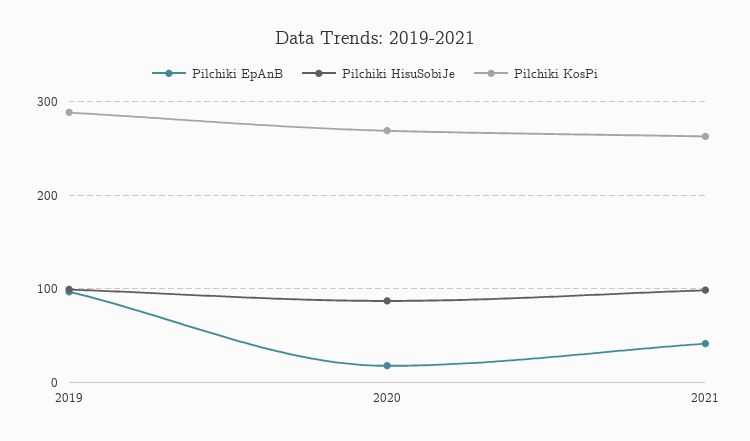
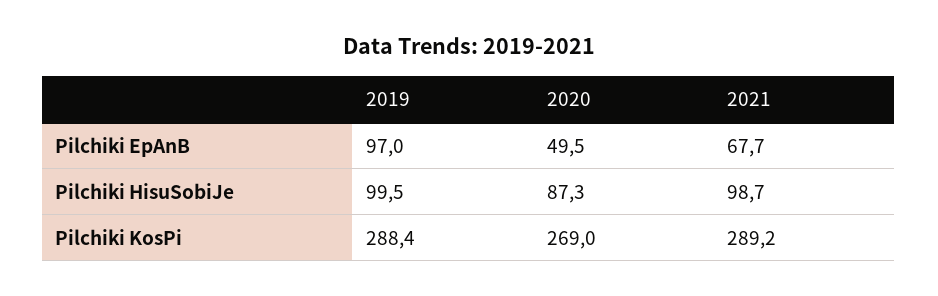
Pilchiki EpAnB, 2020: 20 -> 49.5
Pilchiki EpAnB, 2021: 40 -> 67.7
Pilchiki KosPi, 2021: 260 -> 289.2

